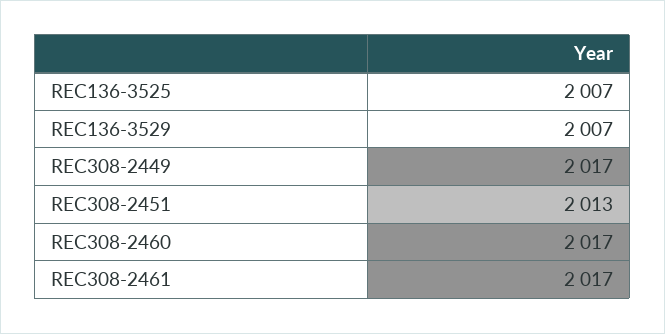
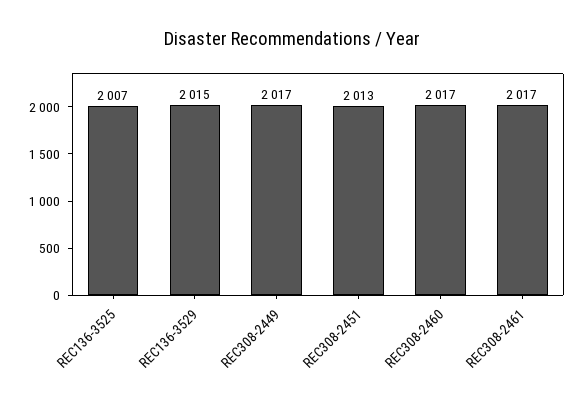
REC136-3529: 2007 -> 2015

